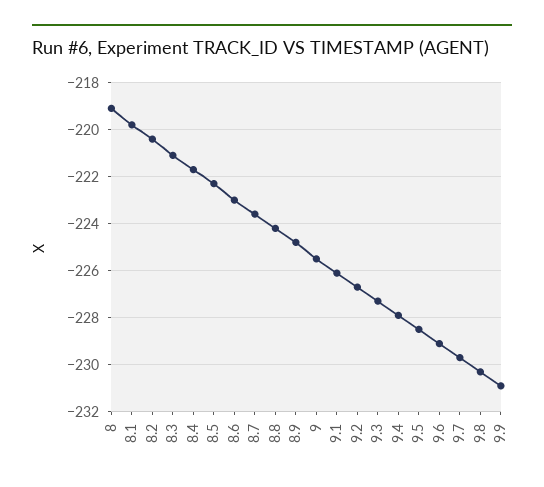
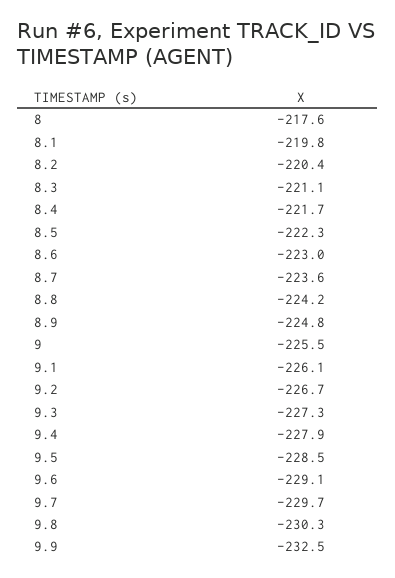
8: -219 -> -217.6
9.9: -231 -> -232.5

